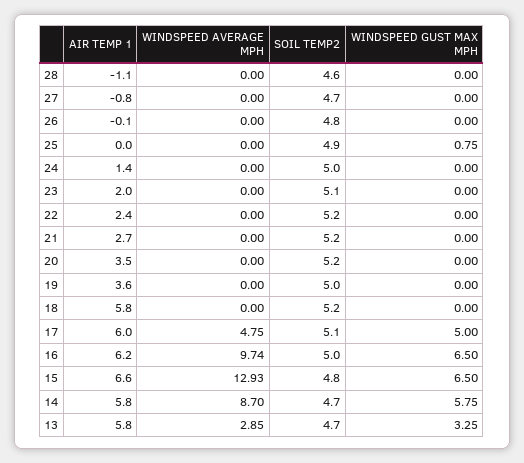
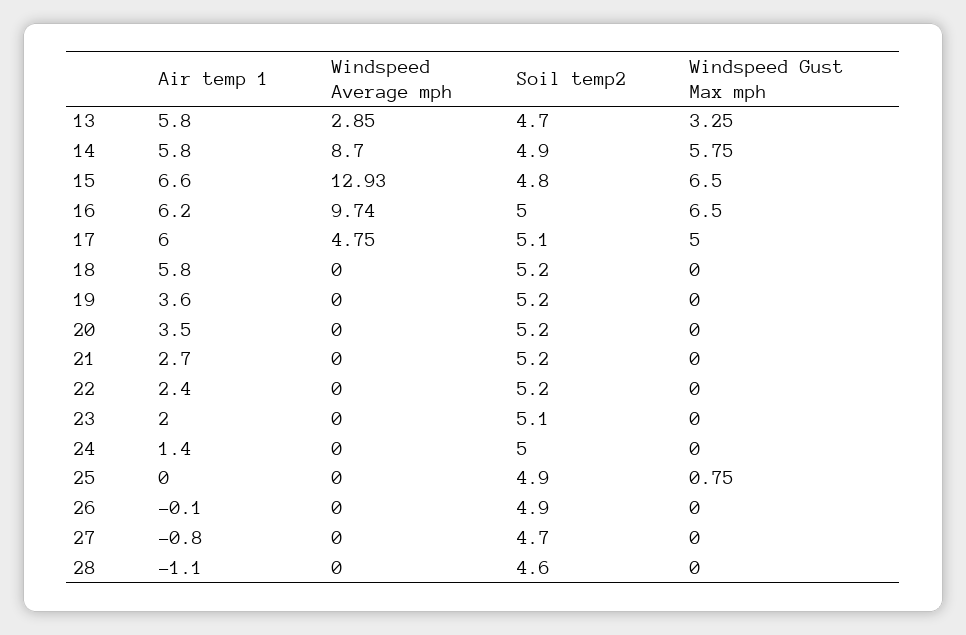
SOIL TEMP2, 26: 4.8 -> 4.9
SOIL TEMP2, 19: 5 -> 5.2
SOIL TEMP2, 14: 4.7 -> 4.9

